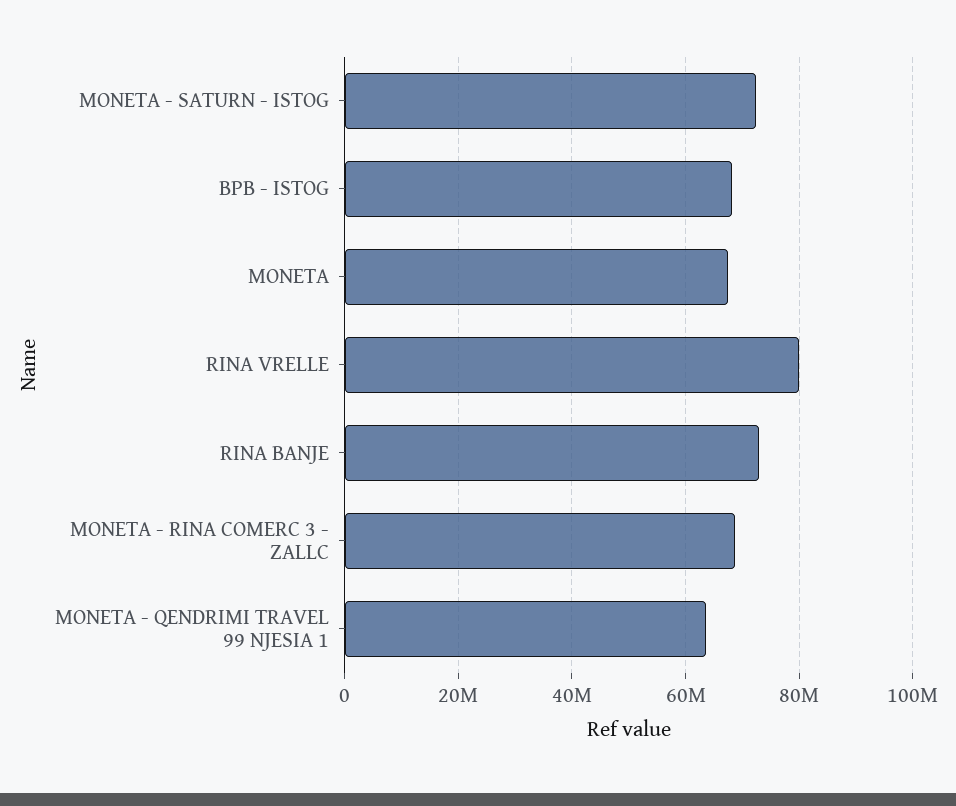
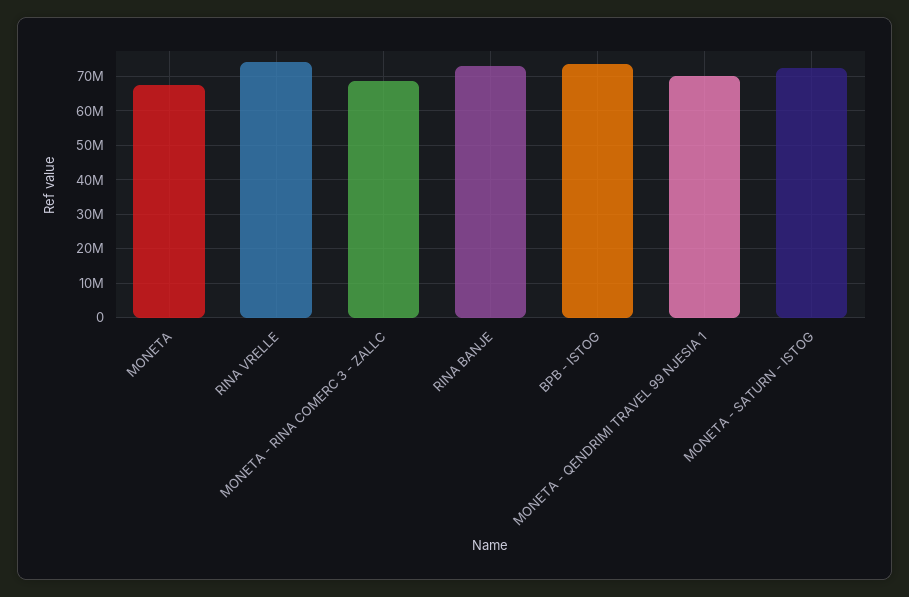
BPB - ISTOG: 68000000 -> 74000000
RINA VRELLE: 80000000 -> 74000000
MONETA - QENDRIMI TRAVEL 99 NJESIA 1: 64000000 -> 70000000

